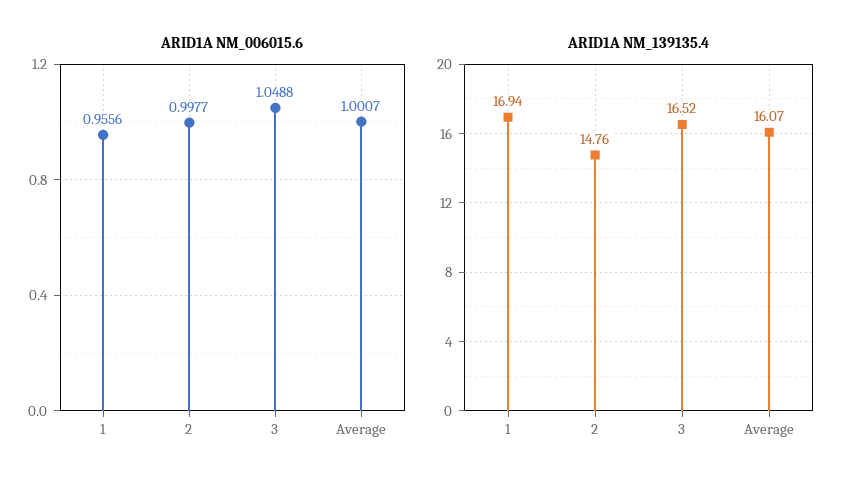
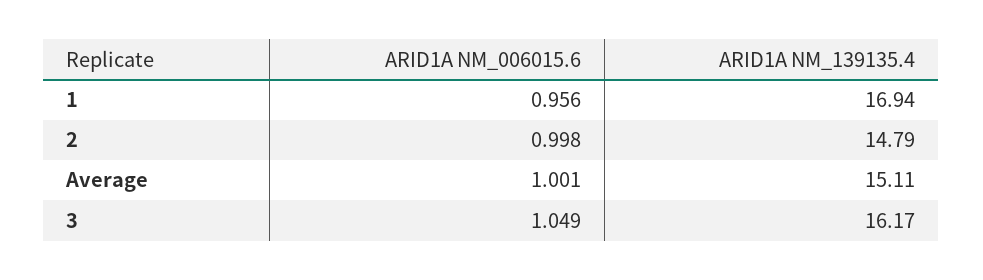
ARID1A NM_139135.4, 2: 14.76 -> 14.79
ARID1A NM_139135.4, 3: 16.52 -> 16.17
ARID1A NM_139135.4, Average: 16.07 -> 15.11

